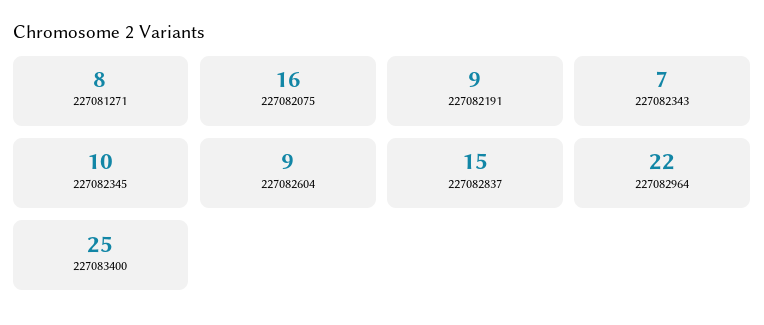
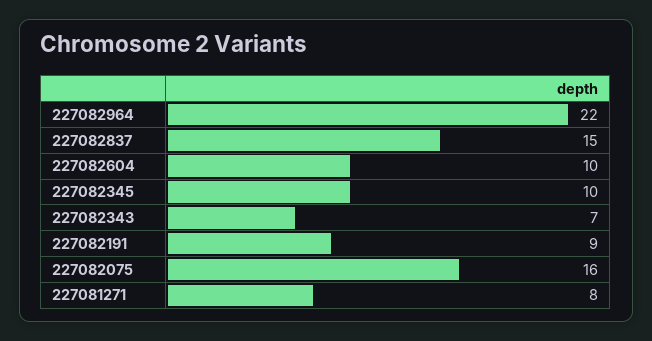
227082604: 9 -> 10
227083400: 25 -> none

